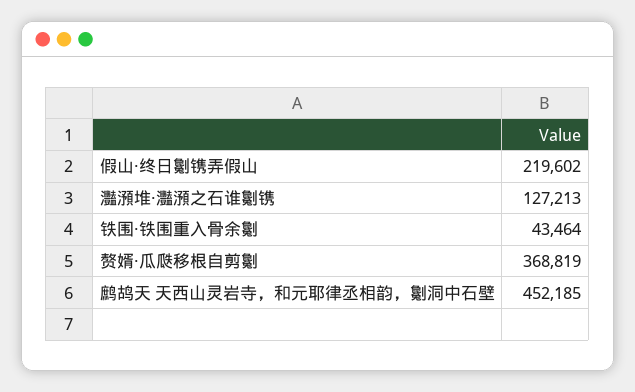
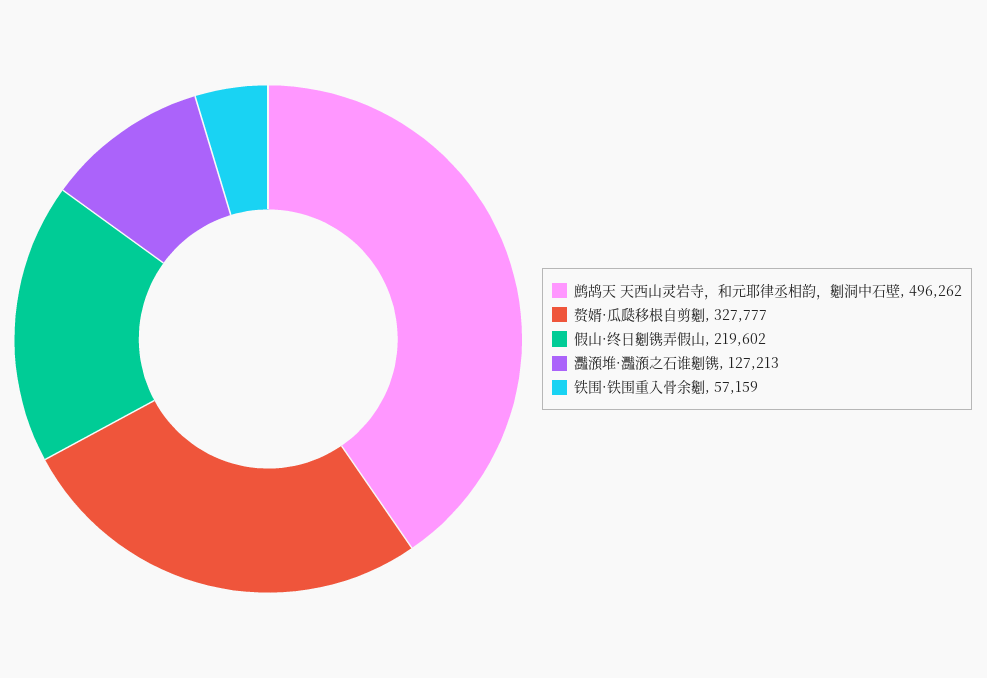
铁围·铁围重入骨余劖: 43464 -> 57159
赘婿·瓜瓞移根自剪劖: 368819 -> 327777
鹧鸪天 天西山灵岩寺，和元耶律丞相韵，劖洞中石壁: 452185 -> 496262

